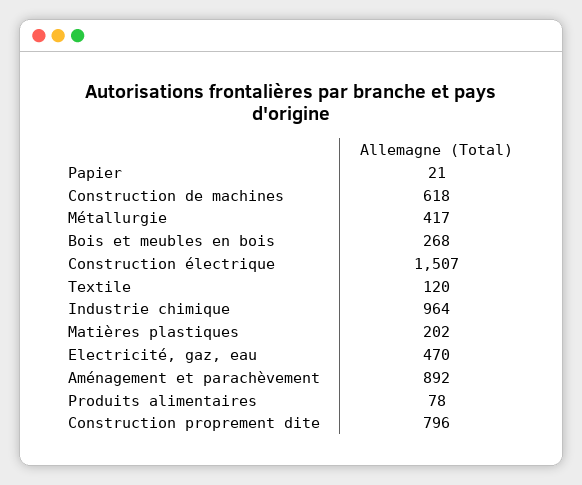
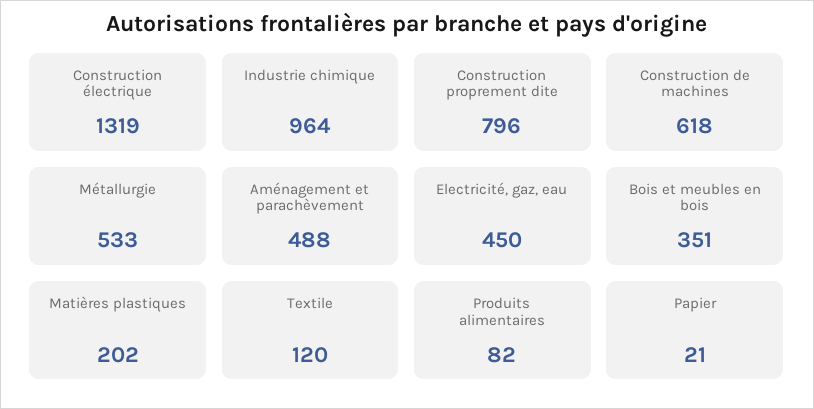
Métallurgie: 417 -> 533
Bois et meubles en bois: 268 -> 351
Construction électrique: 1507 -> 1319
Electricité, gaz, eau: 470 -> 450
Aménagement et parachèvement: 892 -> 488
Produits alimentaires: 78 -> 82

